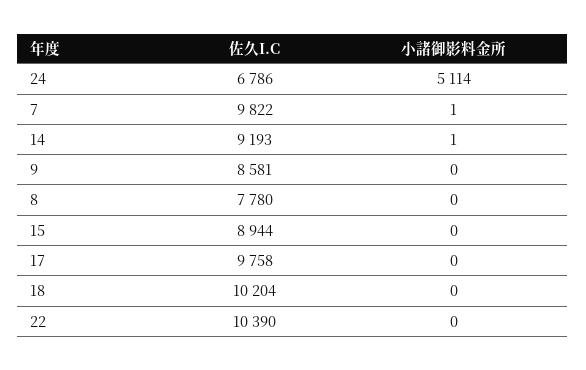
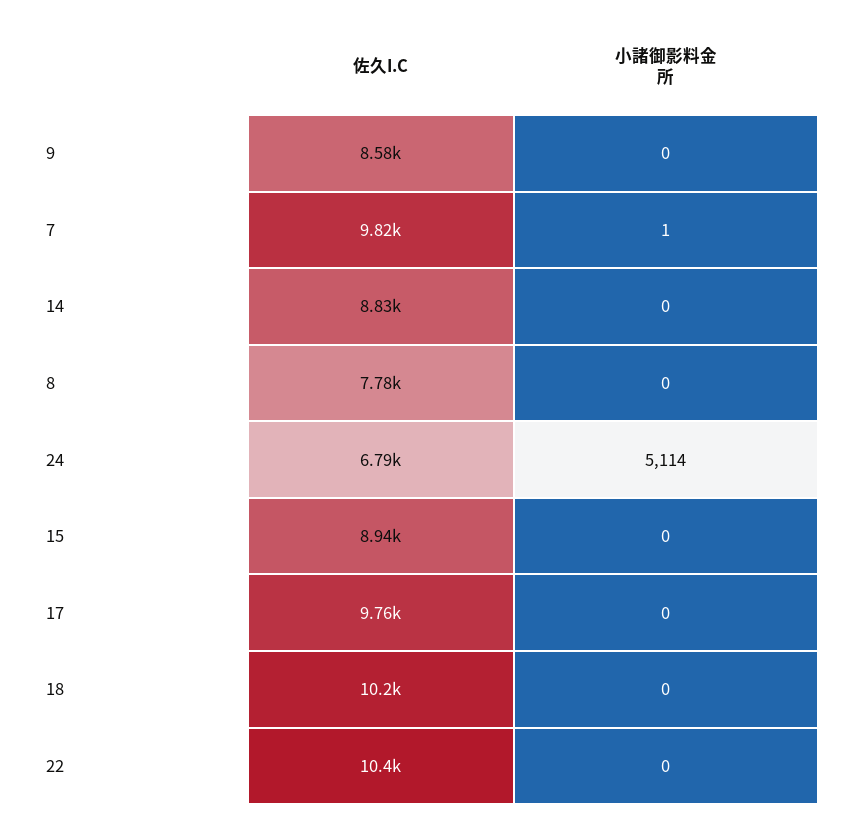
佐久I.C, 14: 9193 -> 8830
小諸御影料金所, 14: 1 -> 0

